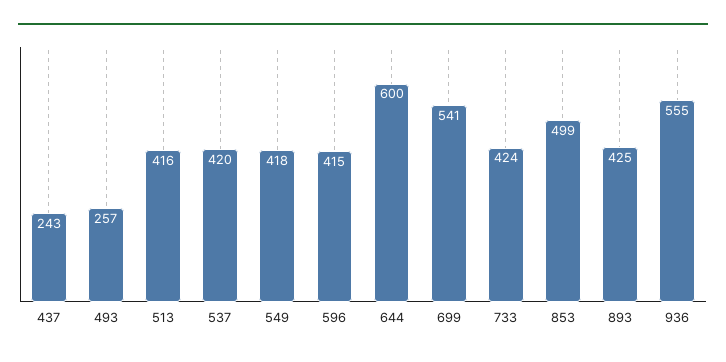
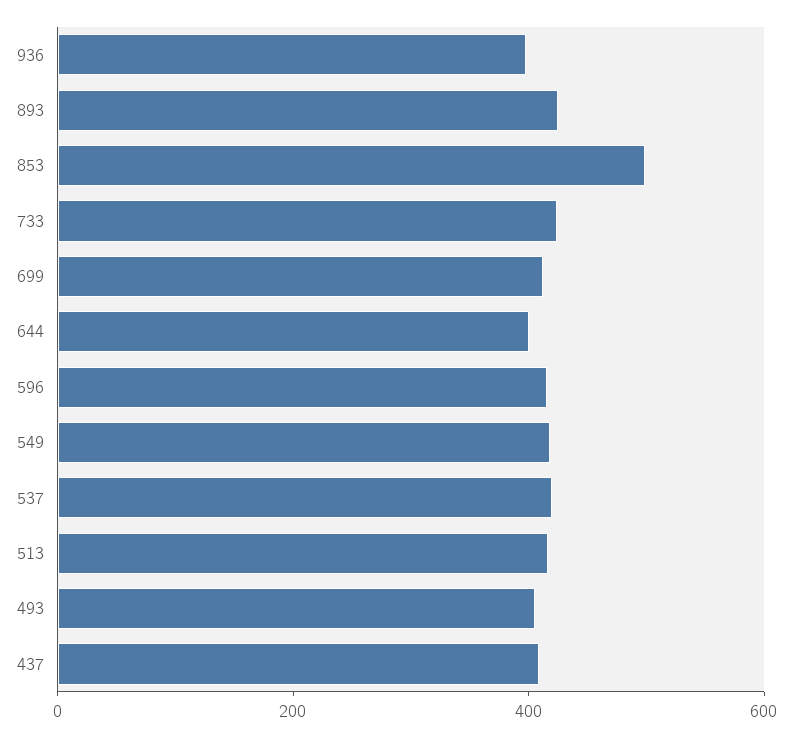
437: 243 -> 400
493: 257 -> 400
644: 600 -> 400
699: 541 -> 400
936: 555 -> 400

